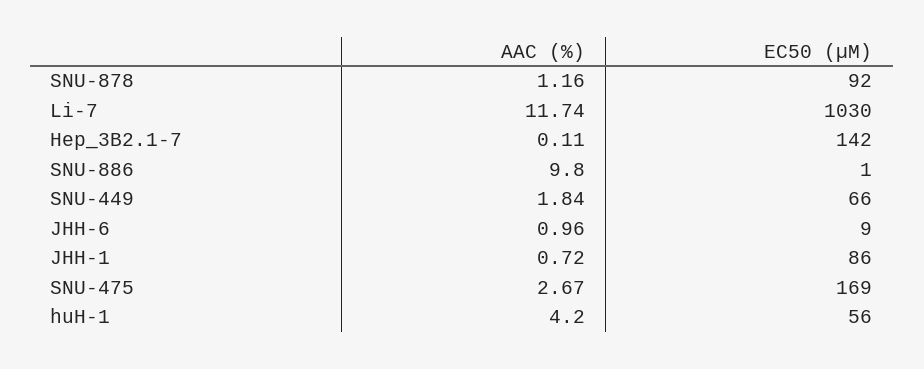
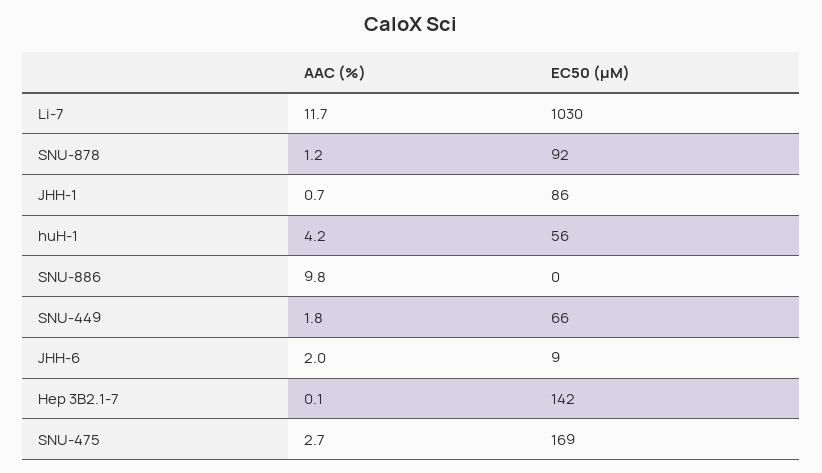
EC50 (µM), SNU-886: 1 -> 0
AAC (%), JHH-6: 0.96 -> 2

